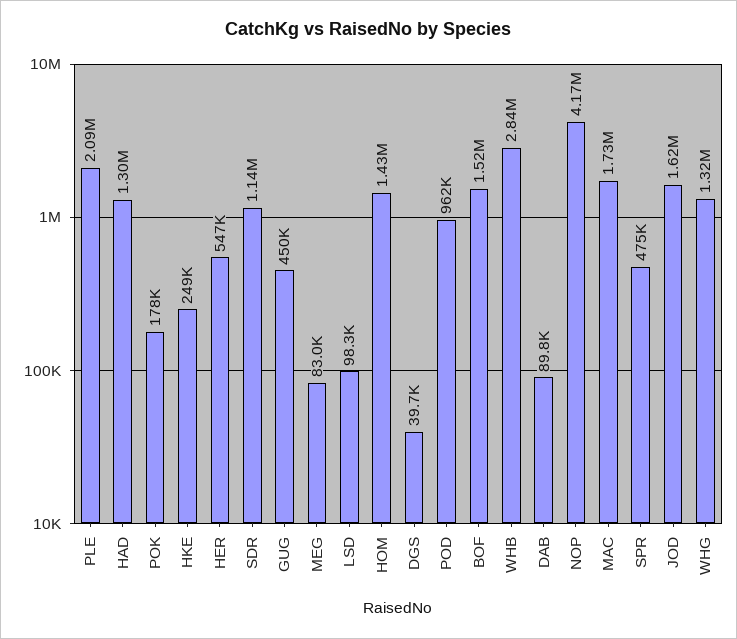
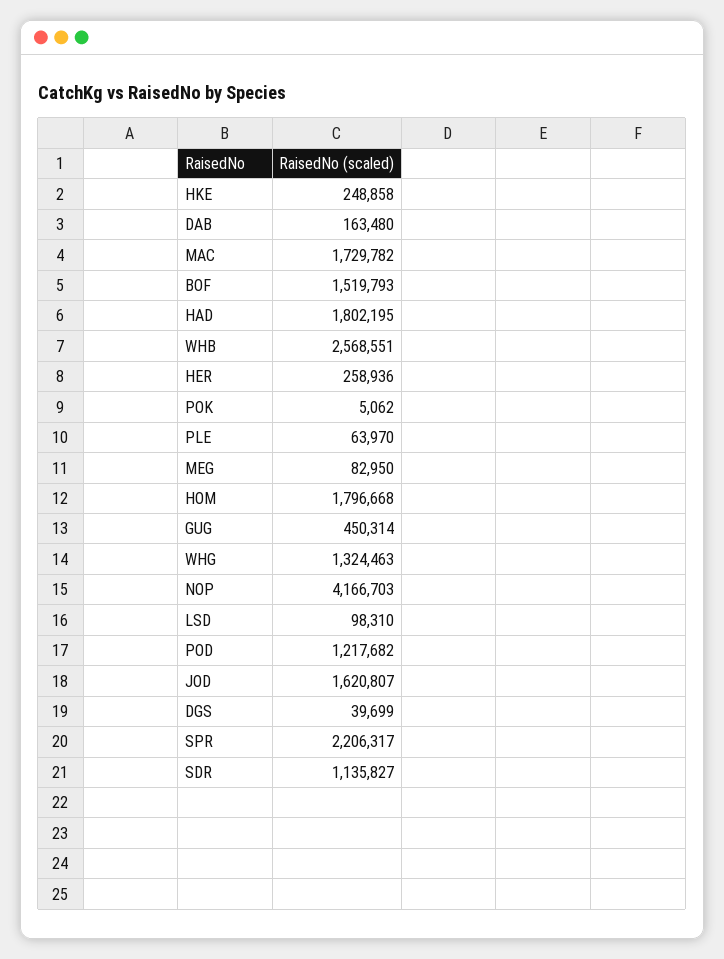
PLE: 2090000 -> 63970
HAD: 1300000 -> 1802195
POK: 178000 -> 5062
HER: 547000 -> 258936
HOM: 1430000 -> 1796668
POD: 962000 -> 1217682
WHB: 2840000 -> 2568551
DAB: 89800 -> 163480
SPR: 475000 -> 2206317

